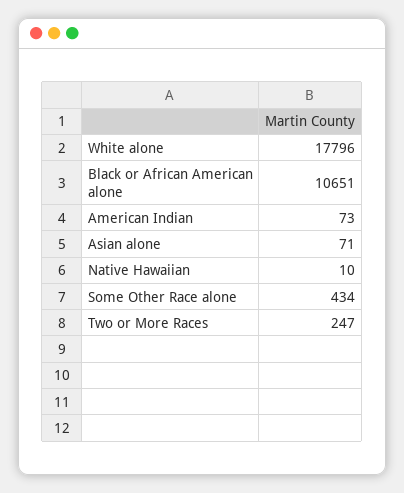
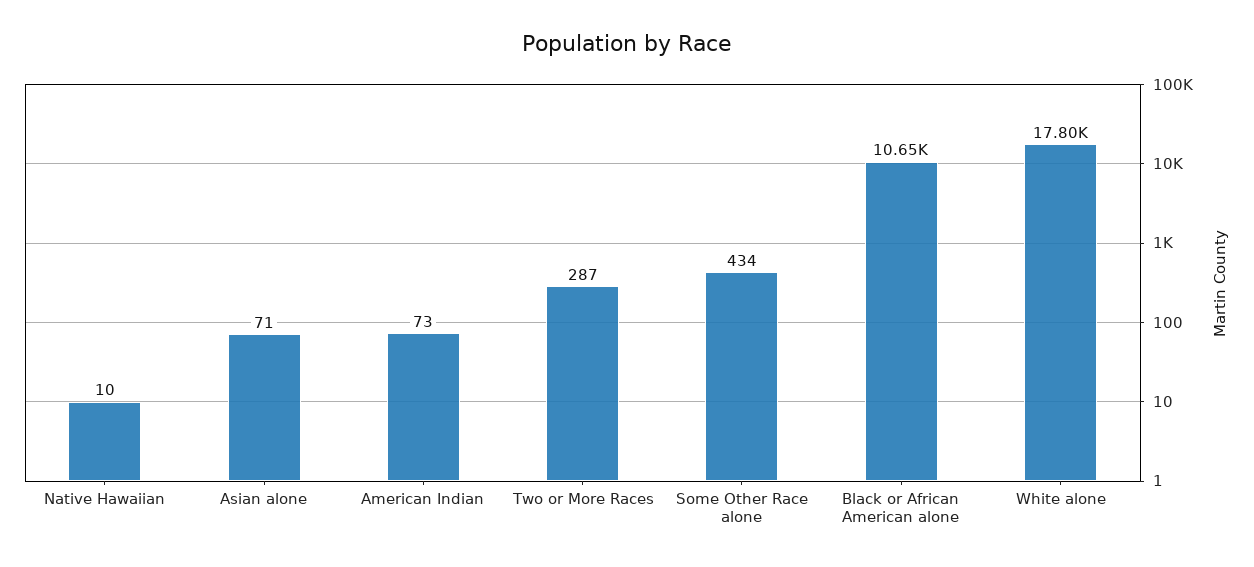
Two or More Races: 247 -> 287

